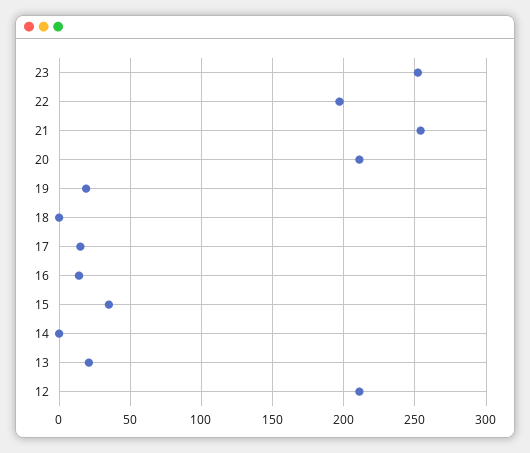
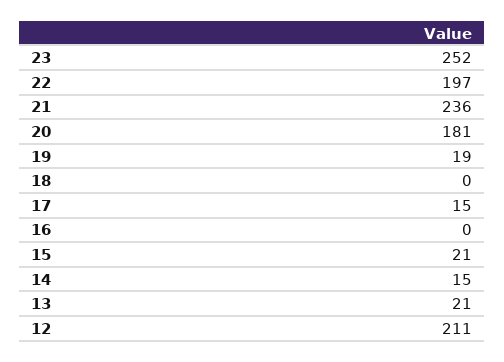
21: 255 -> 236
20: 210 -> 181
16: 15 -> 0
15: 35 -> 21
14: 0 -> 15

